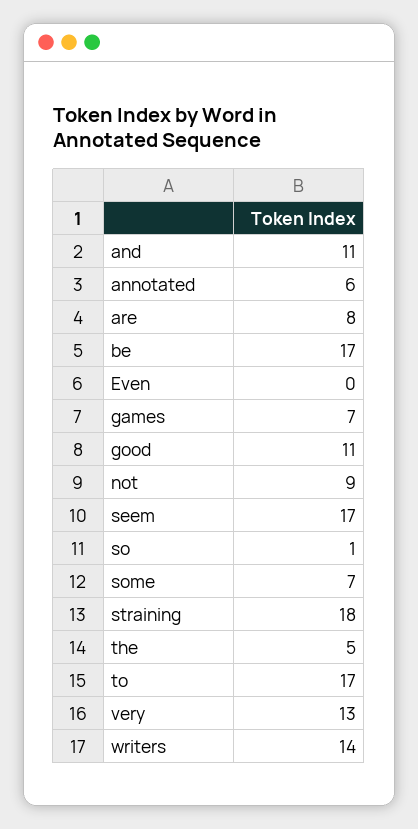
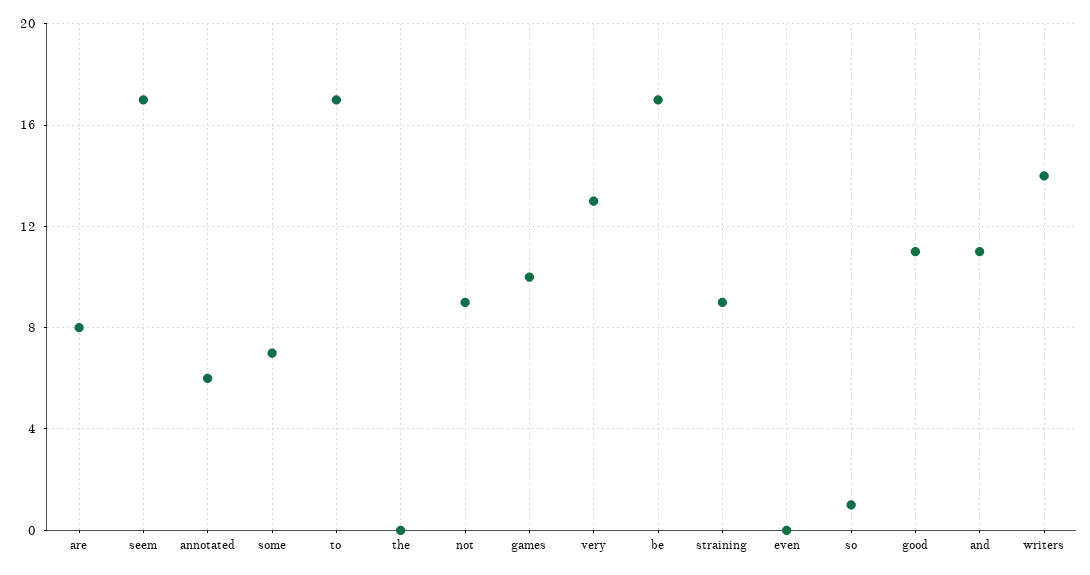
games: 7 -> 10
straining: 18 -> 9
the: 5 -> 0

